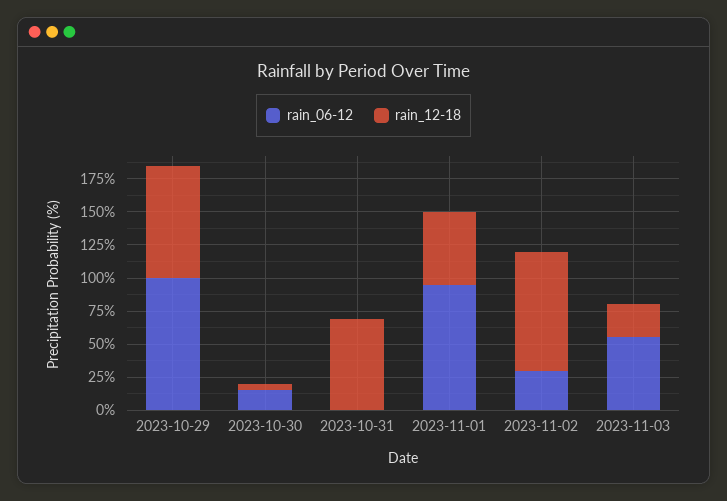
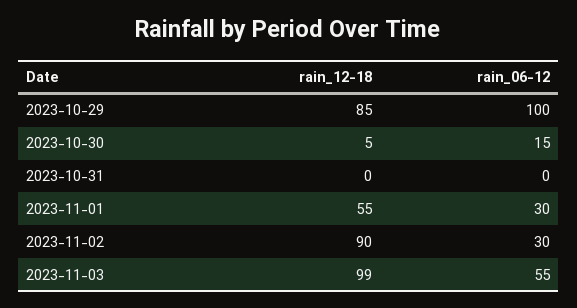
rain_12-18, 2023-10-31: 75 -> 0
rain_06-12, 2023-11-01: 100 -> 30
rain_12-18, 2023-11-03: 25 -> 99

